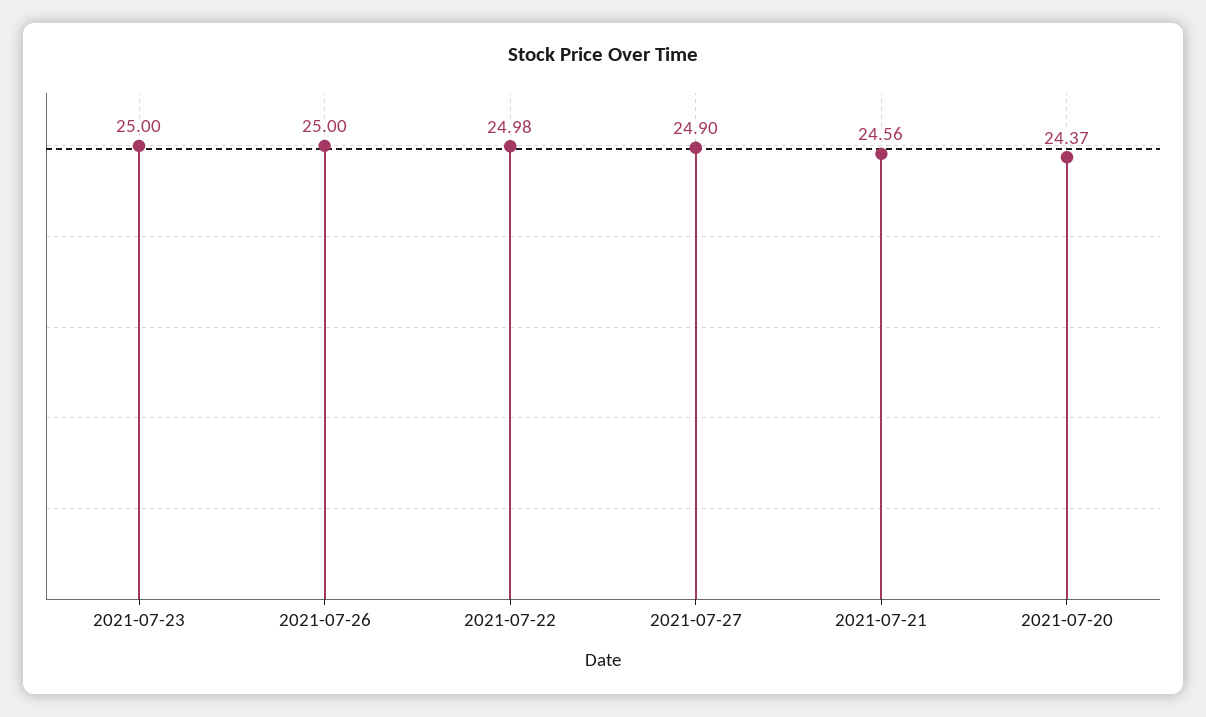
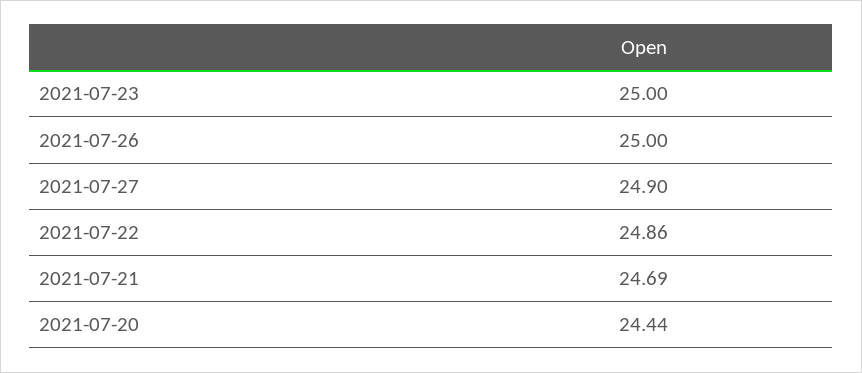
2021-07-22: 24.98 -> 24.86
2021-07-21: 24.56 -> 24.69
2021-07-20: 24.37 -> 24.44

